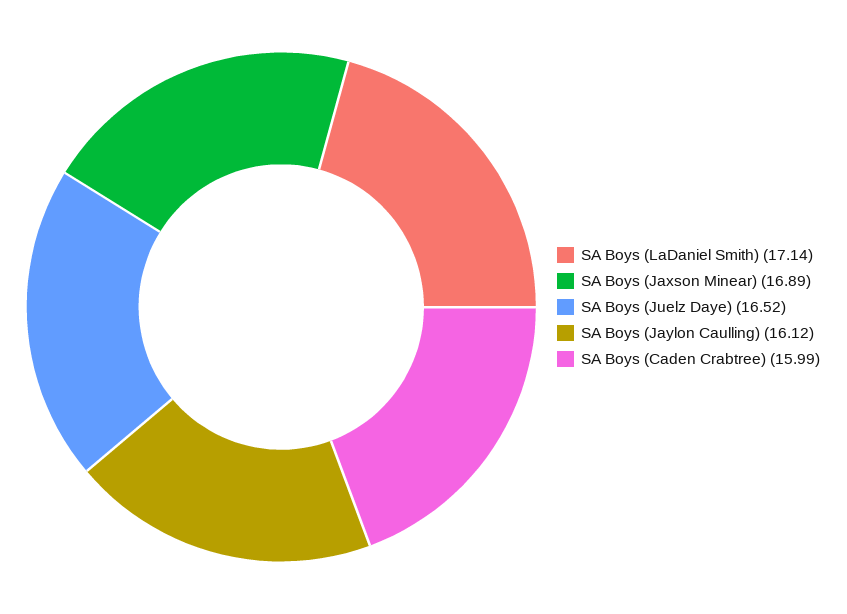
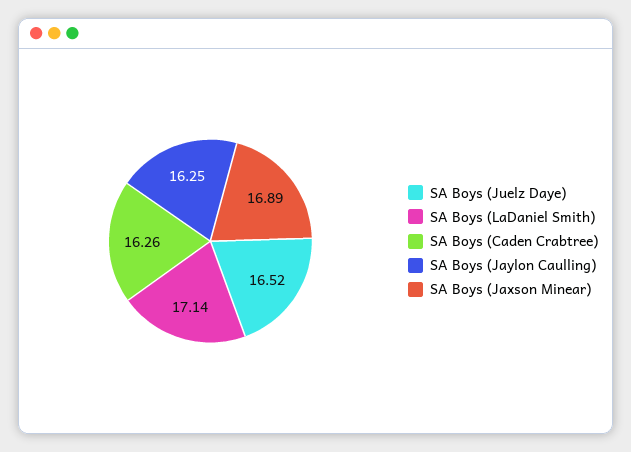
SA Boys (Jaylon Caulling): 16.12 -> 16.25
SA Boys (Caden Crabtree): 15.99 -> 16.26

